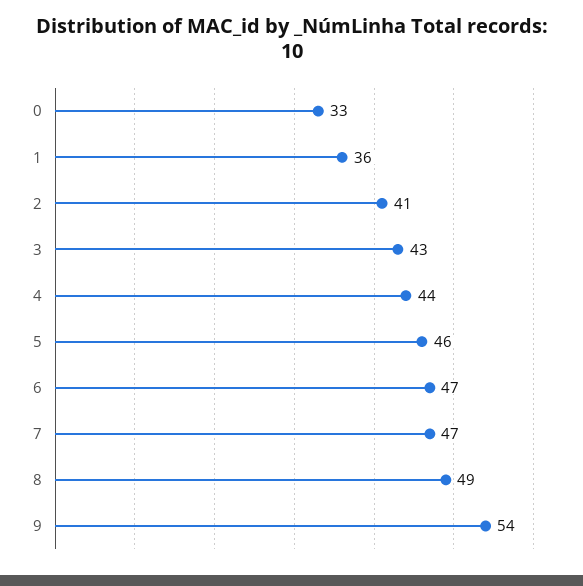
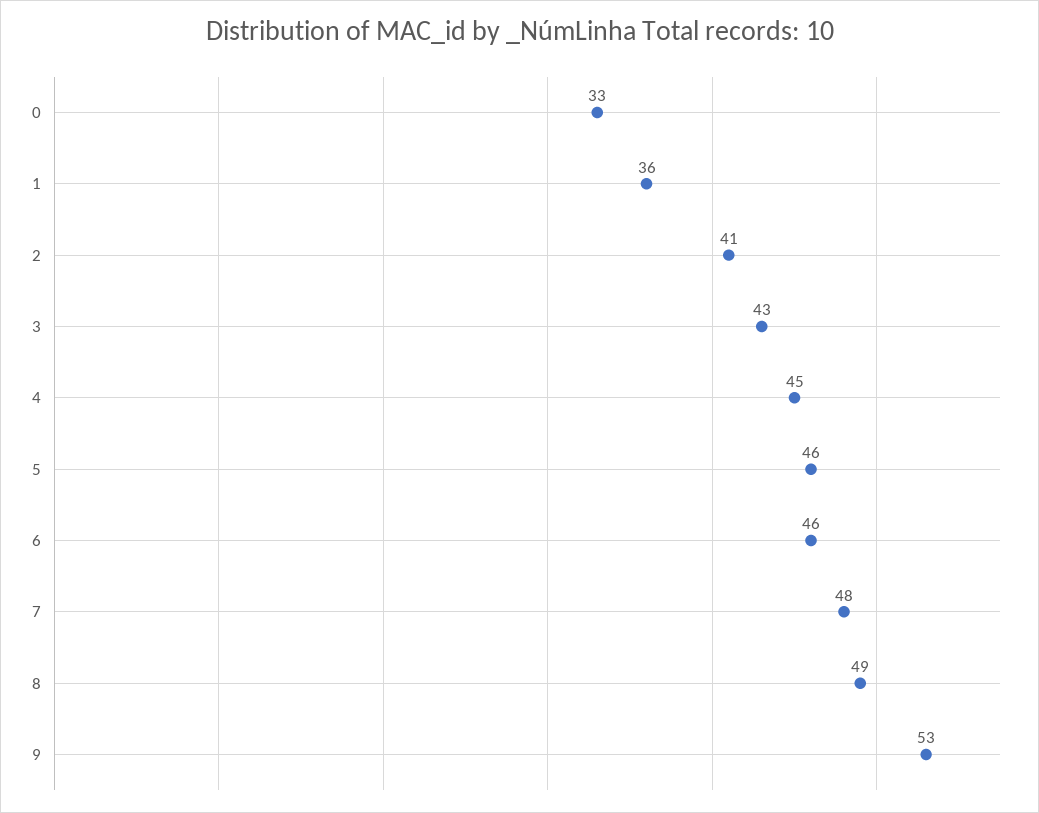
4: 44 -> 45
6: 47 -> 46
7: 47 -> 48
9: 54 -> 53

